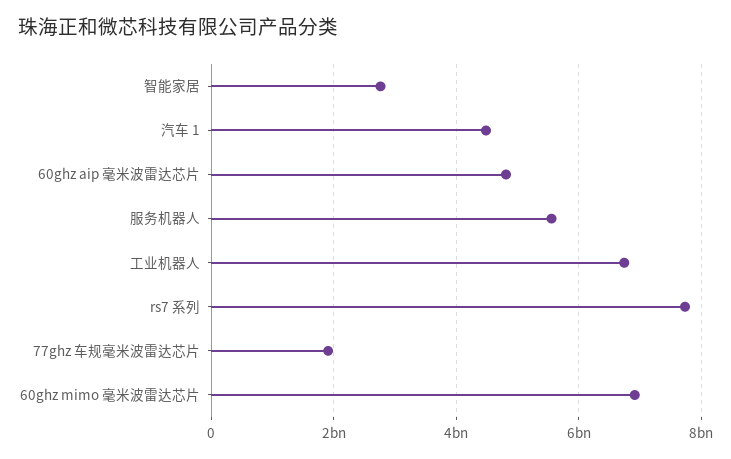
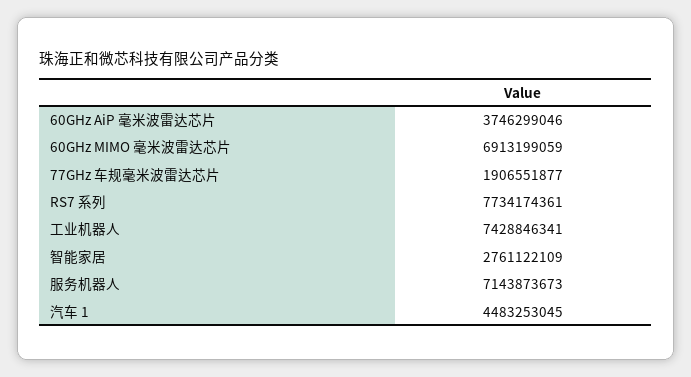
60ghz aip 毫米波雷达芯片: 4800000000 -> 3746299046
服务机器人: 5600000000 -> 7143873673
工业机器人: 6800000000 -> 7428846341

